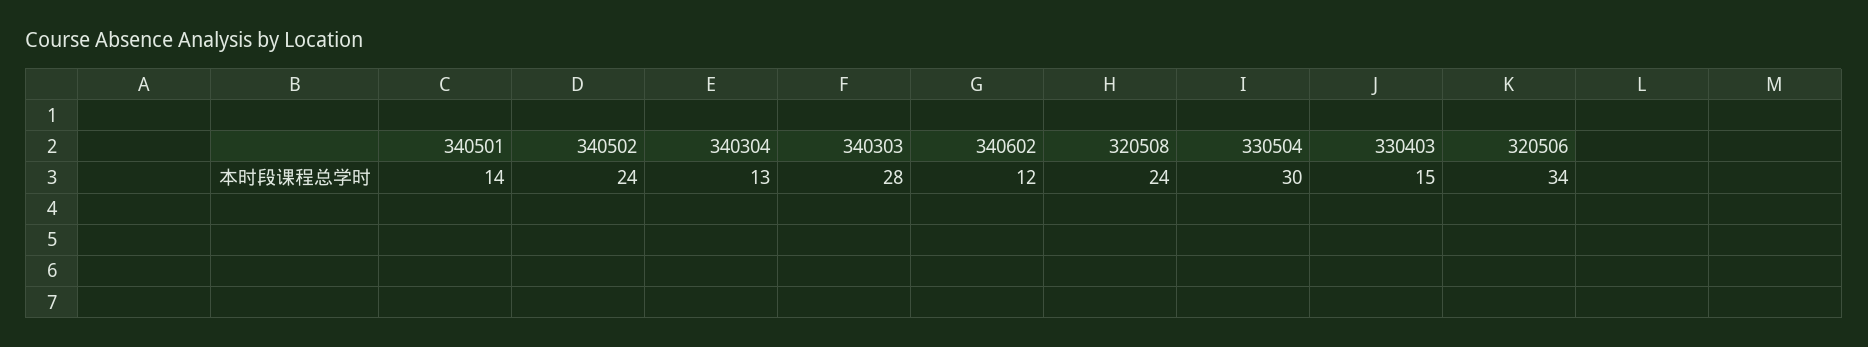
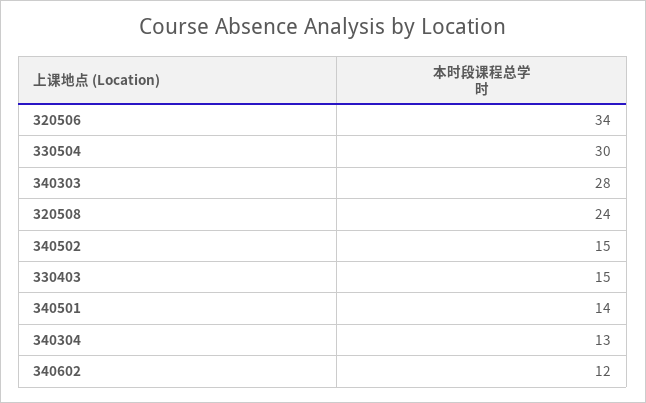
340502: 24 -> 15

